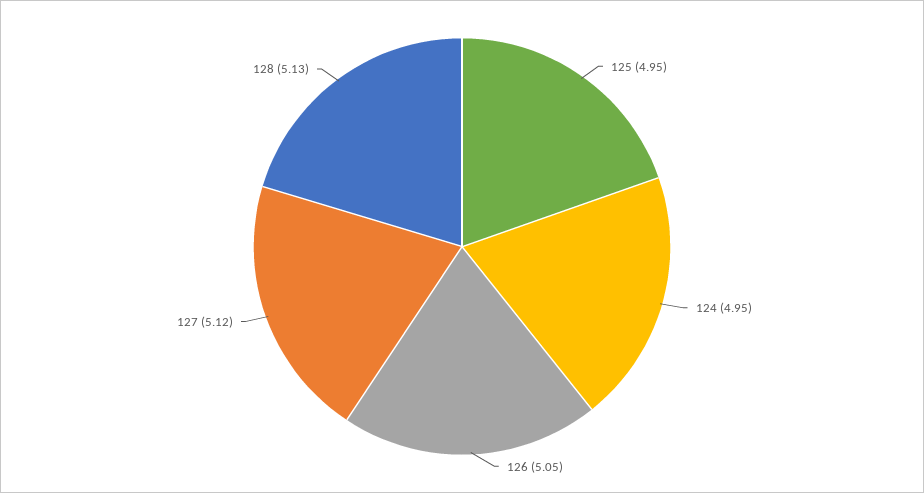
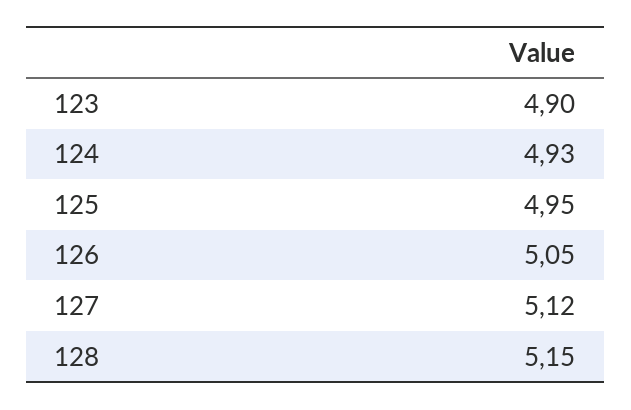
124: 4.95 -> 4.93
128: 5.13 -> 5.15
123: none -> 4.9

